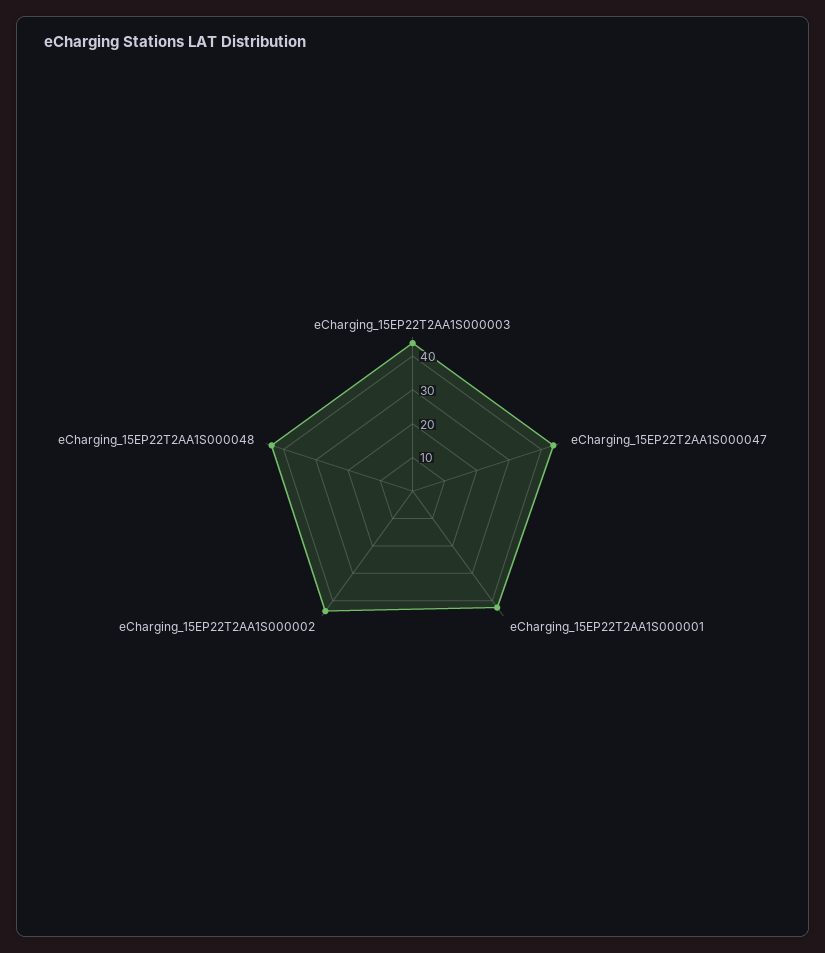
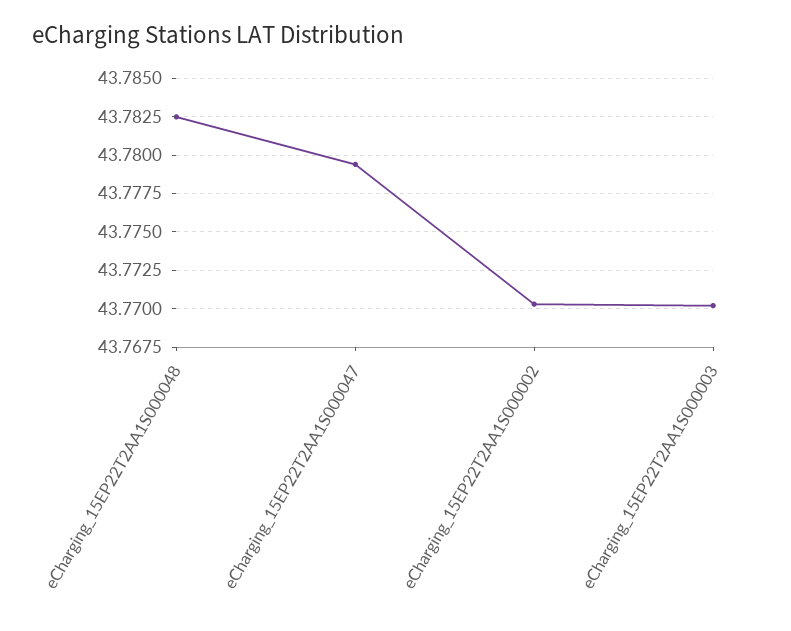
eCharging_15EP22T2AA1S000001: 42.5 -> none

